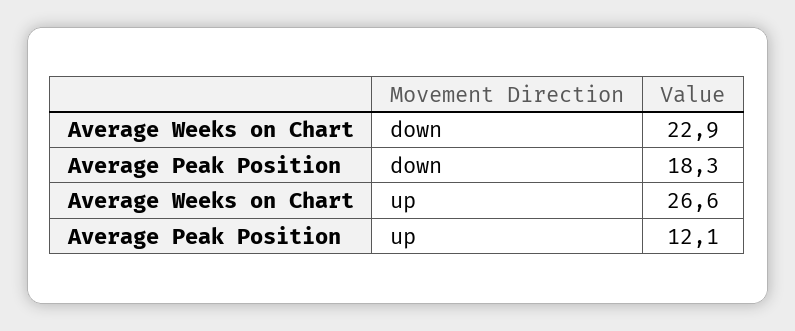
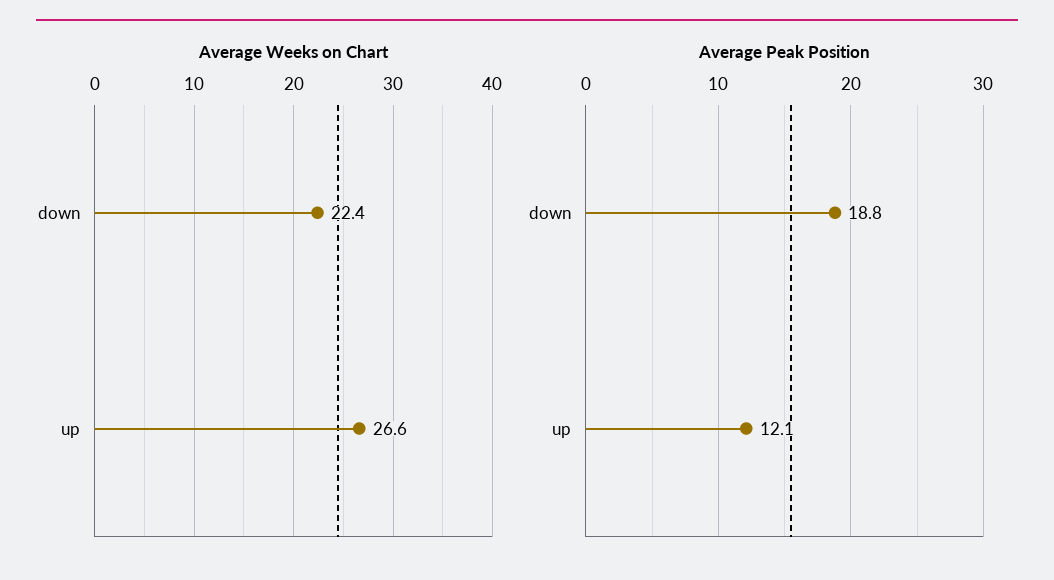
Average Weeks on Chart, down: 22.9 -> 22.4
Average Peak Position, down: 18.3 -> 18.8

